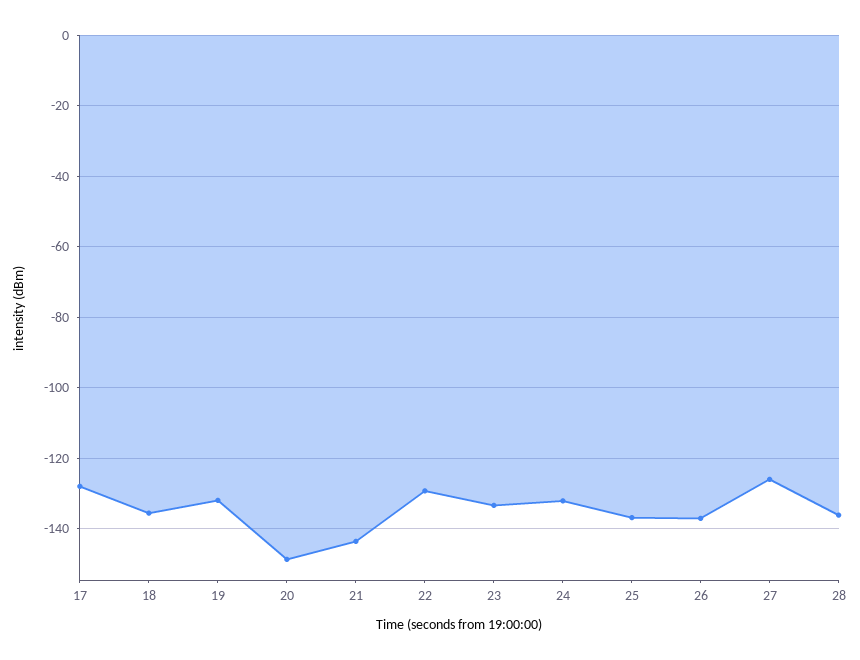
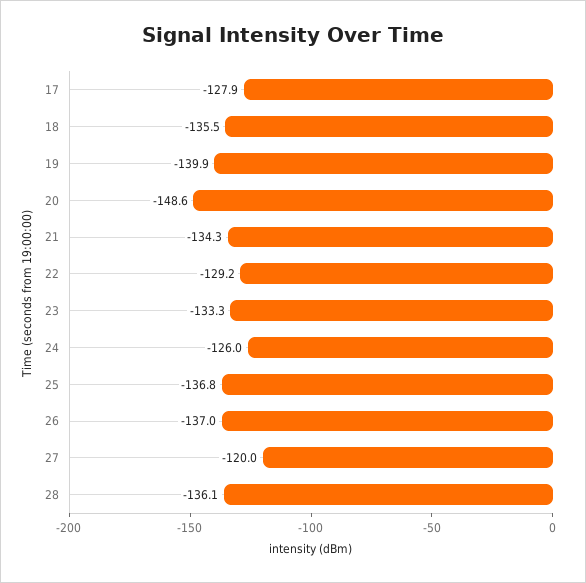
19: -132 -> -139.9
21: -144 -> -134.3
24: -132 -> -126
27: -126 -> -120

